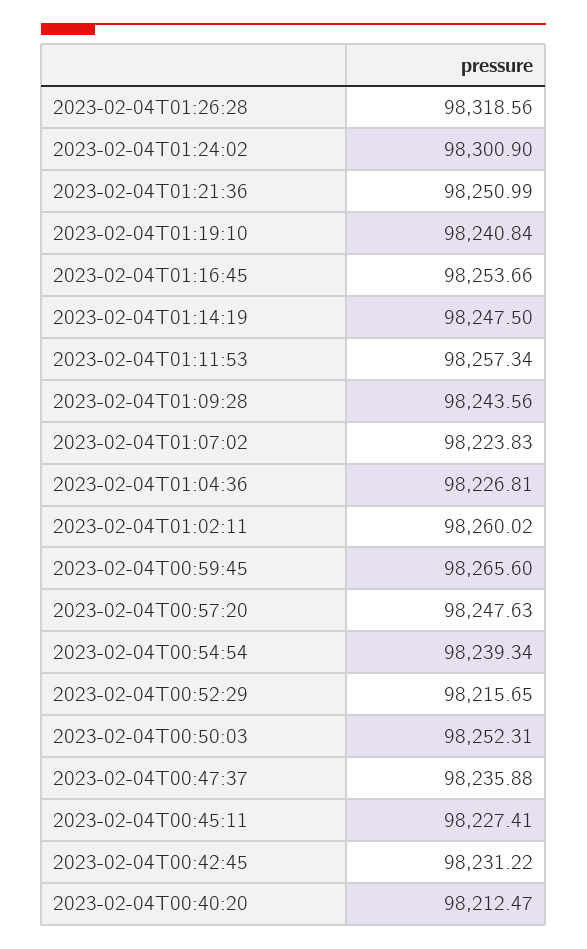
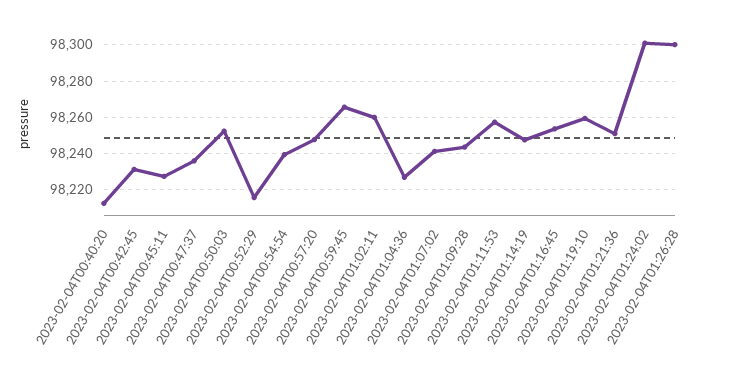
2023-02-04T01:26:28: 98318.56 -> 98300
2023-02-04T01:19:10: 98240.84 -> 98260
2023-02-04T01:07:02: 98223.83 -> 98240

